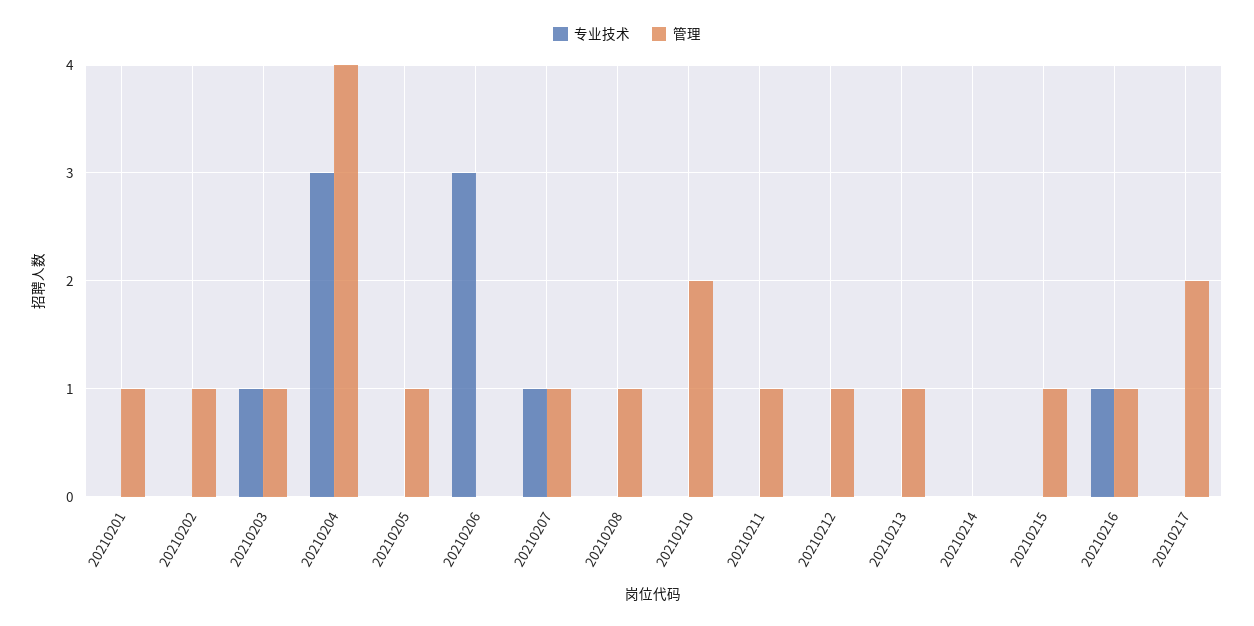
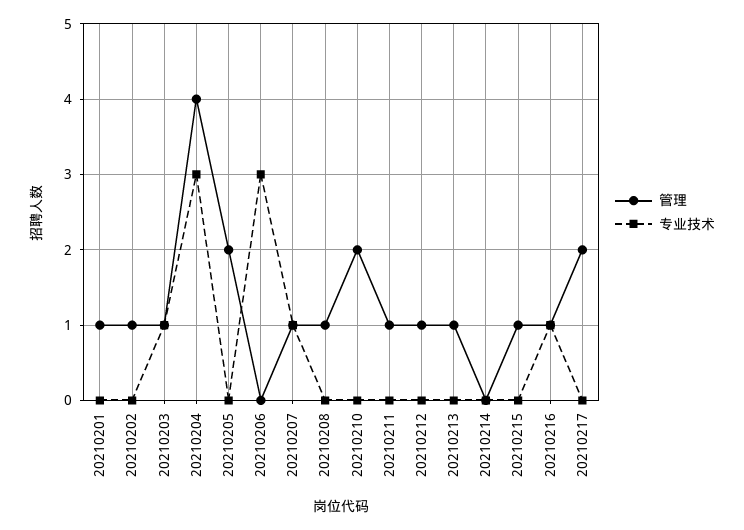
管理, 20210205: 1 -> 2

